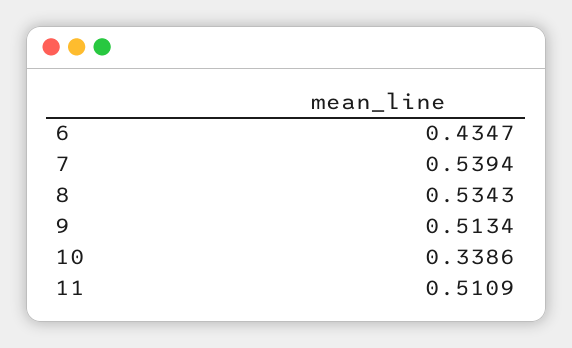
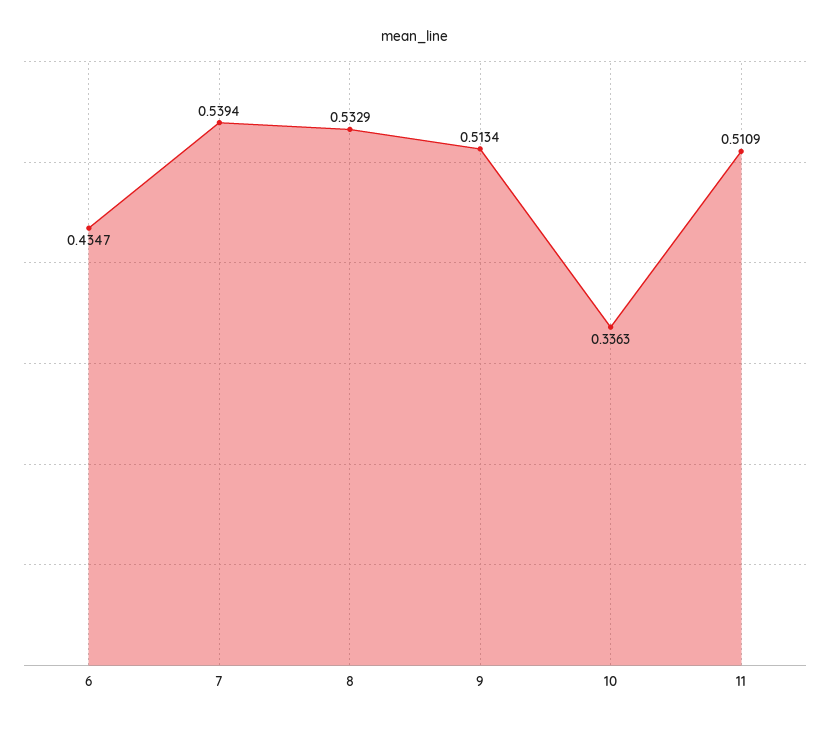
8: 0.5343 -> 0.5329
10: 0.3386 -> 0.3363

